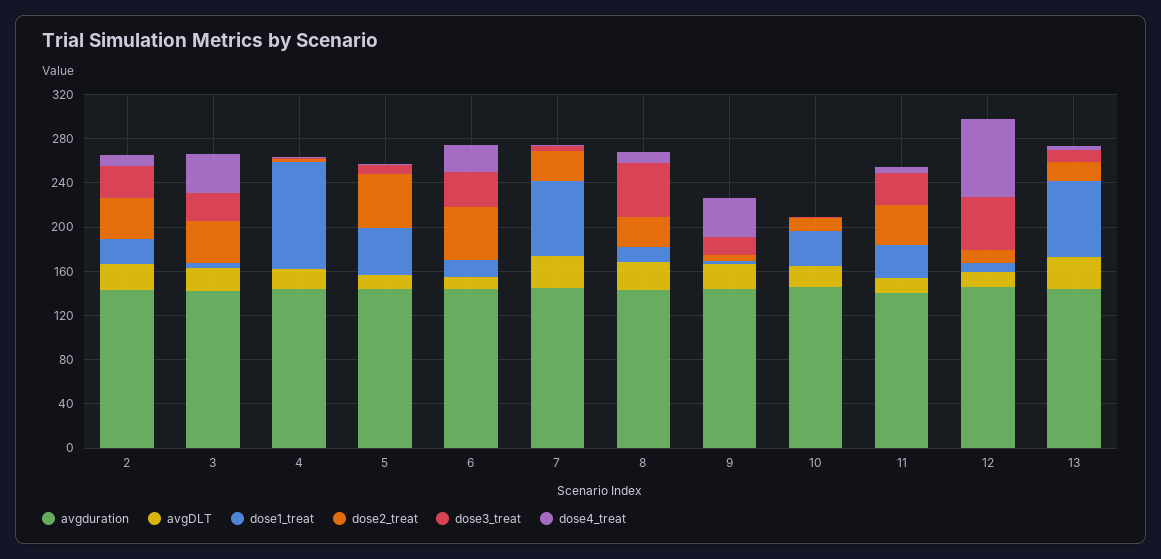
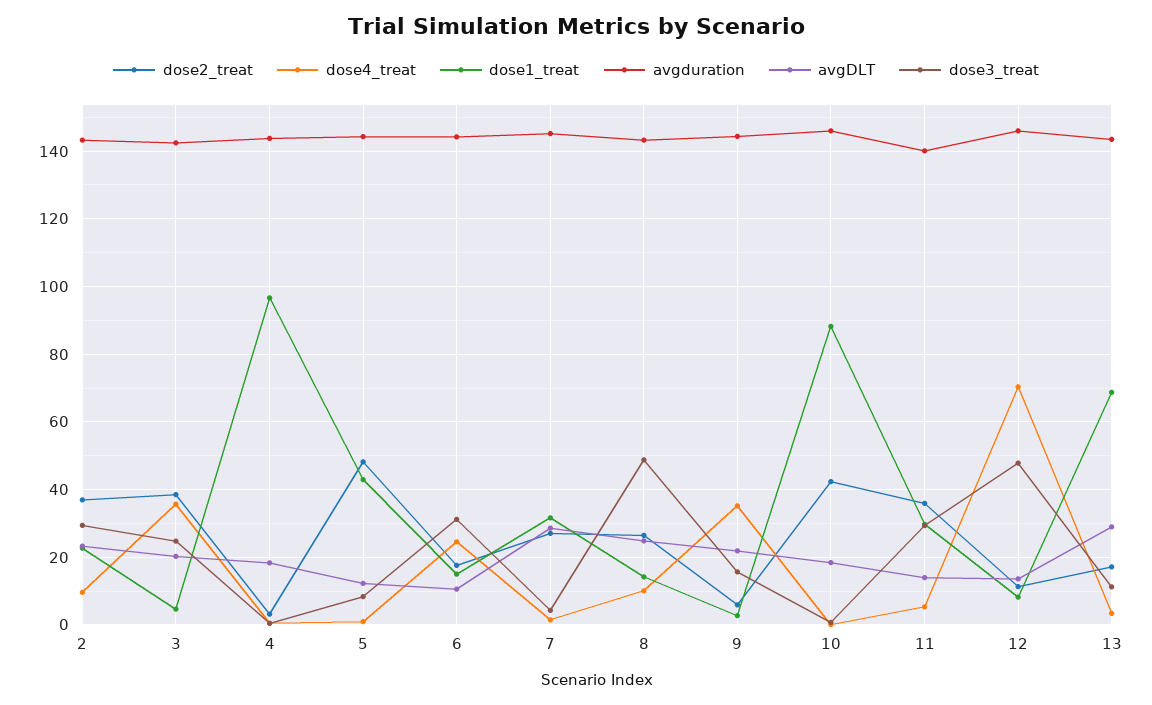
dose2_treat, 6: 50 -> 18
dose1_treat, 7: 70 -> 32
dose1_treat, 10: 30 -> 88
dose2_treat, 10: 10 -> 42

